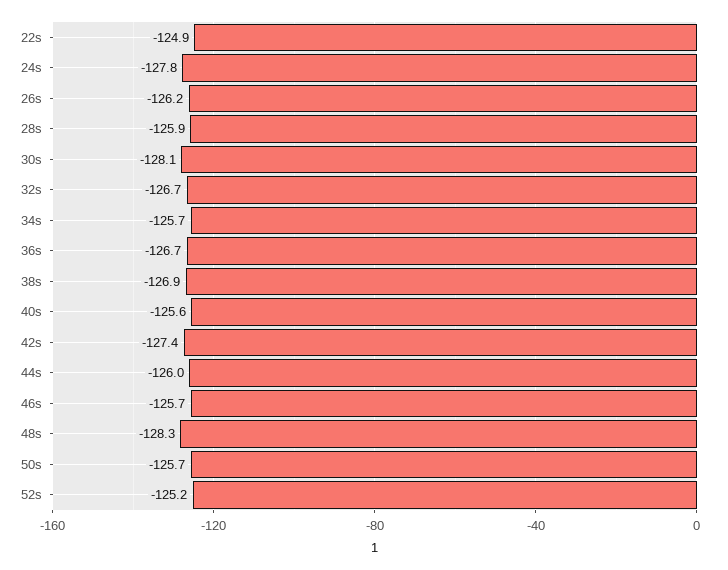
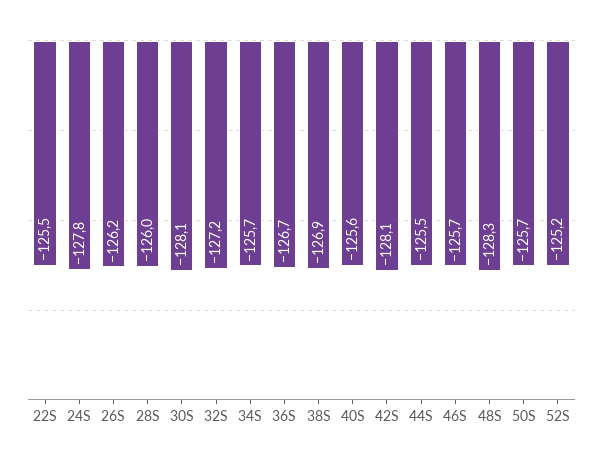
22s: -124.9 -> -125.5
28s: -125.9 -> -126
32s: -126.7 -> -127.2
42s: -127.4 -> -128.1
44s: -126 -> -125.5

